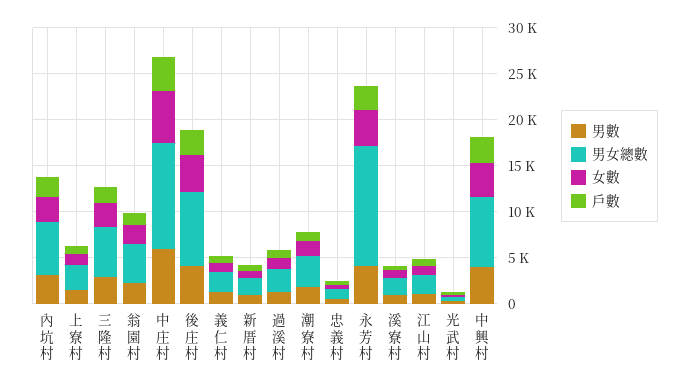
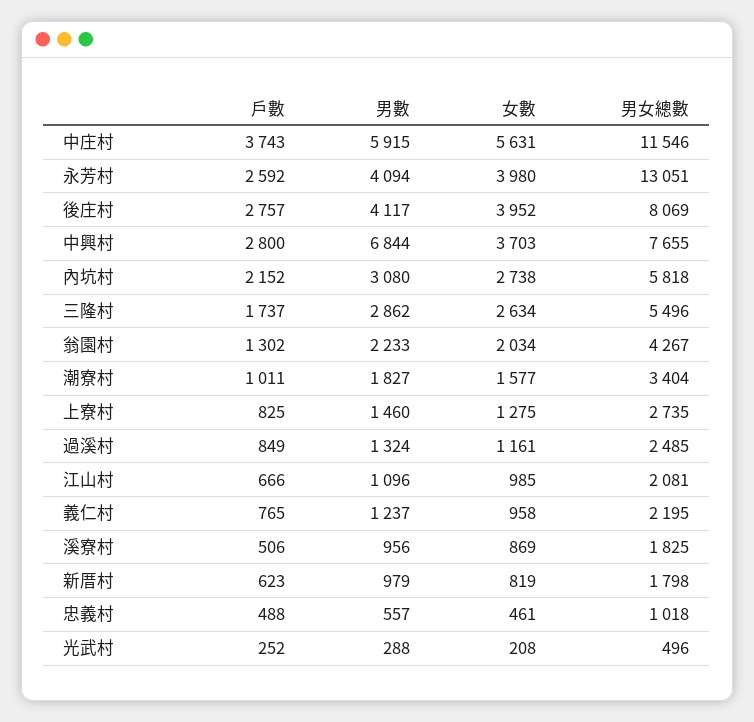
男數, 中興村: 4000 -> 6844

